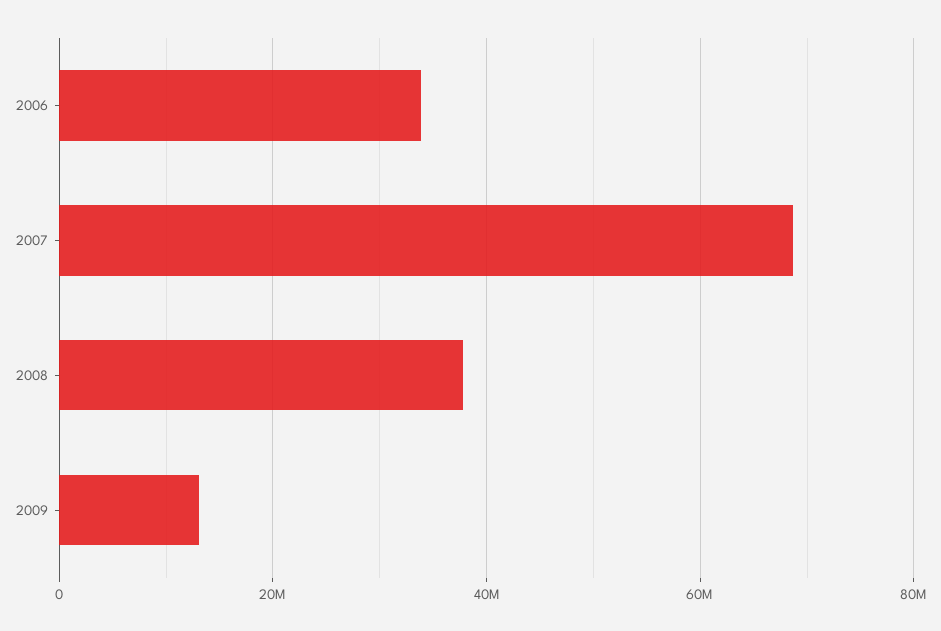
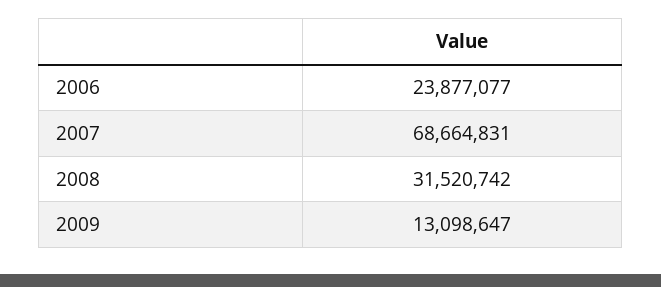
2006: 34000000 -> 23877077
2008: 38000000 -> 31520742

